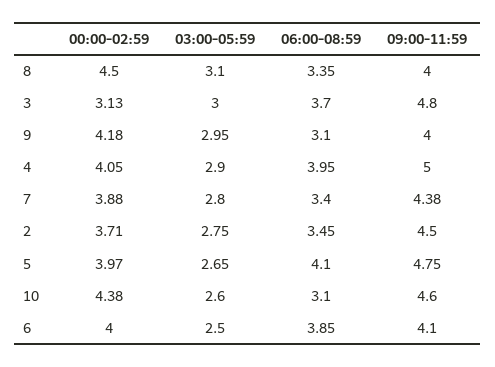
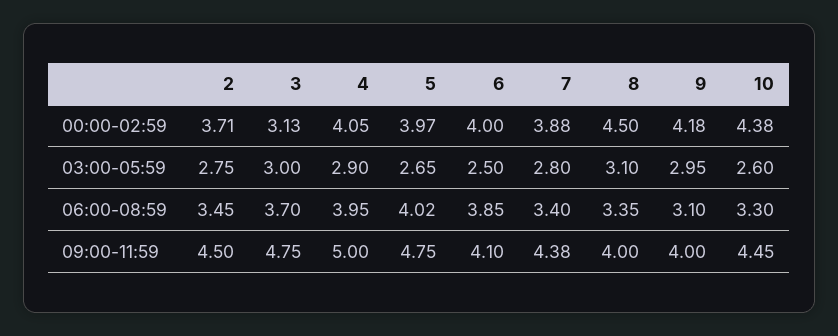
09:00-11:59, 3: 4.8 -> 4.75
06:00-08:59, 5: 4.1 -> 4.02
06:00-08:59, 10: 3.1 -> 3.3
09:00-11:59, 10: 4.6 -> 4.45

